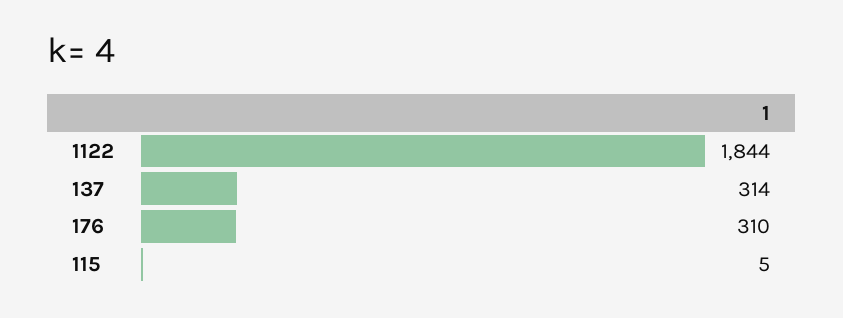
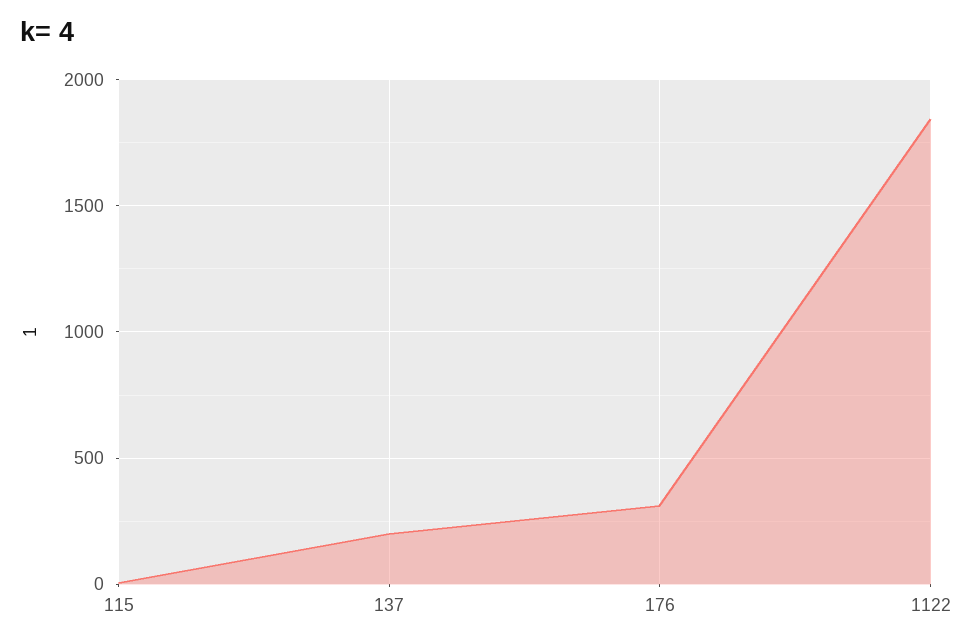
137: 314 -> 200

